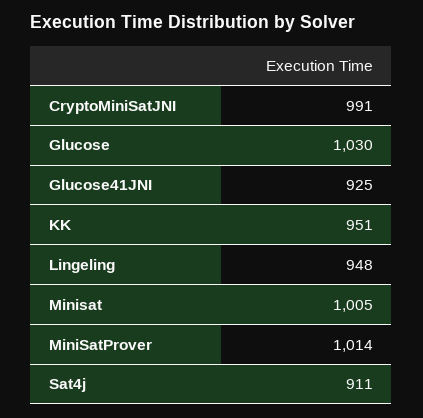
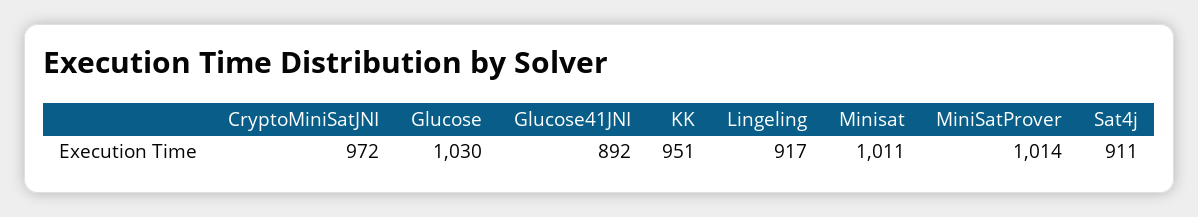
CryptoMiniSatJNI: 991 -> 972
Glucose41JNI: 925 -> 892
Lingeling: 948 -> 917
Minisat: 1005 -> 1011

